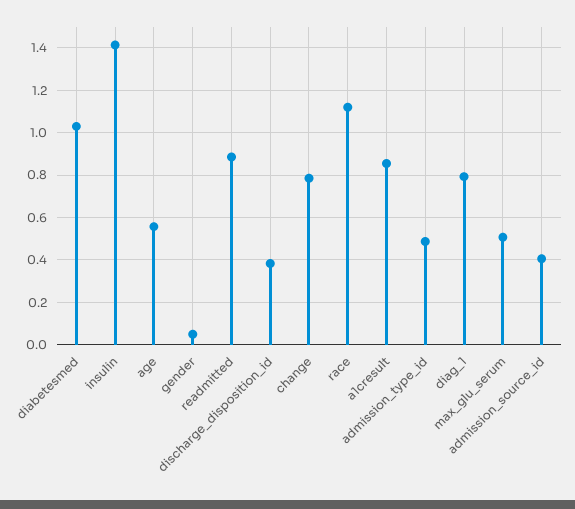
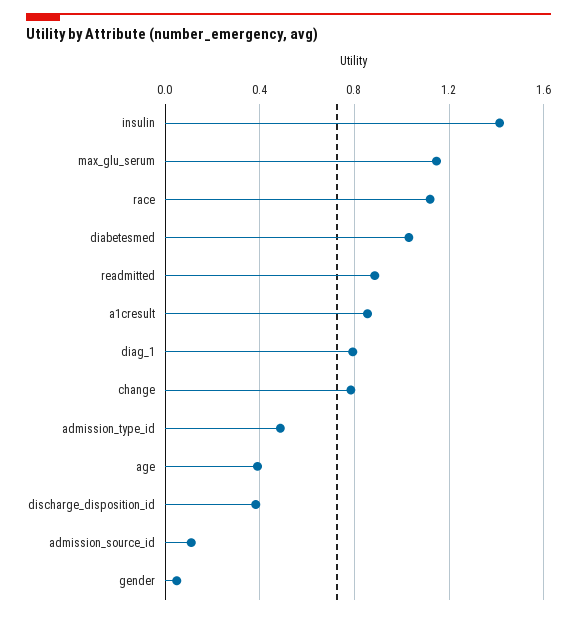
age: 0.55 -> 0.4
max_glu_serum: 0.5 -> 1.15
admission_source_id: 0.4 -> 0.1

